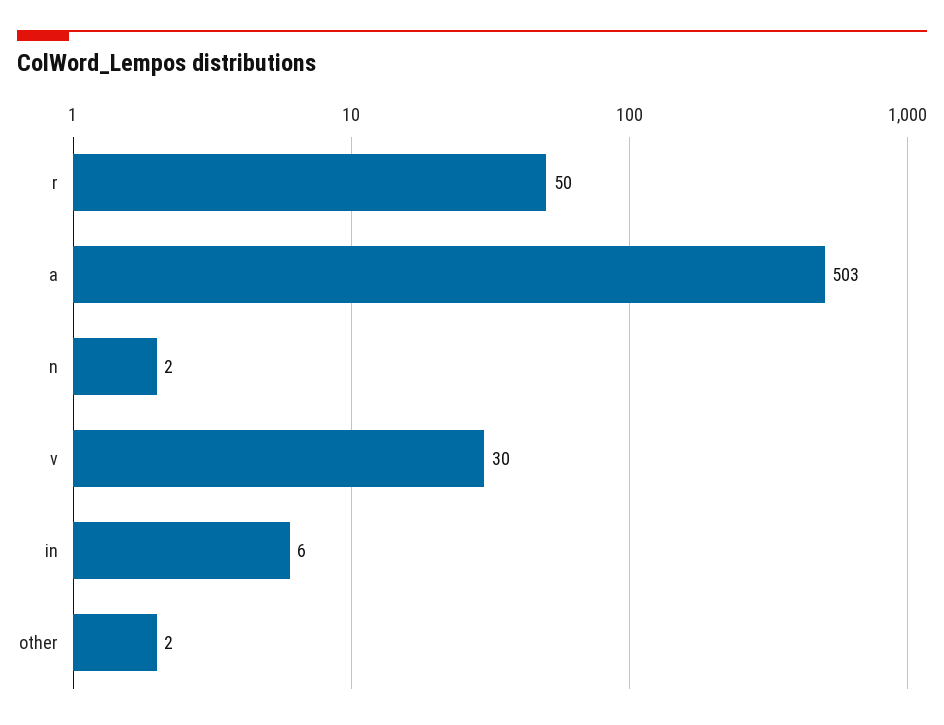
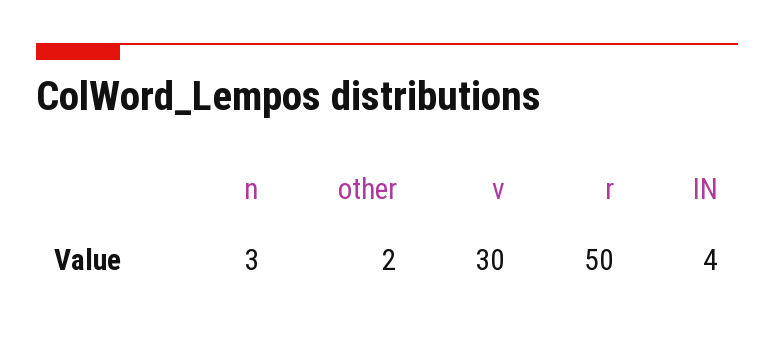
a: 503 -> none
n: 2 -> 3
in: 6 -> 4

